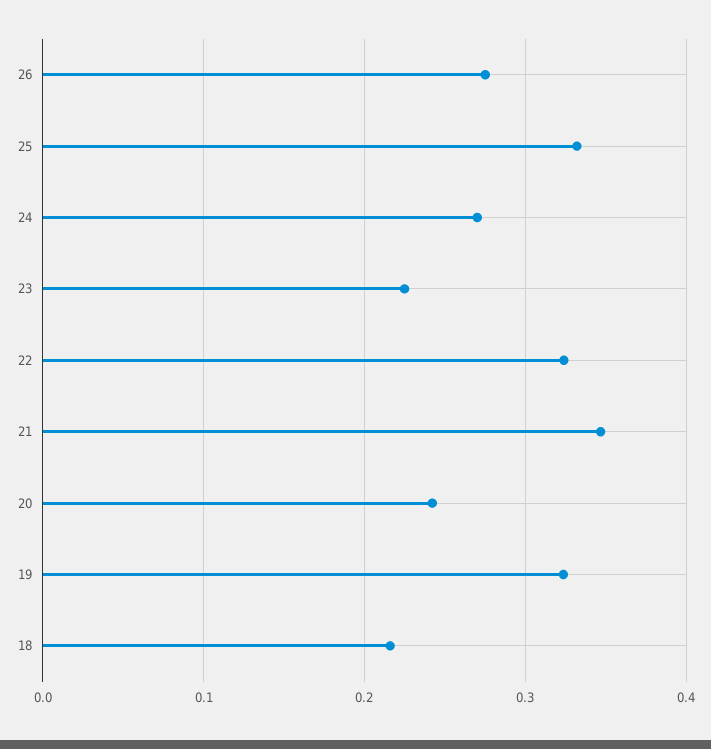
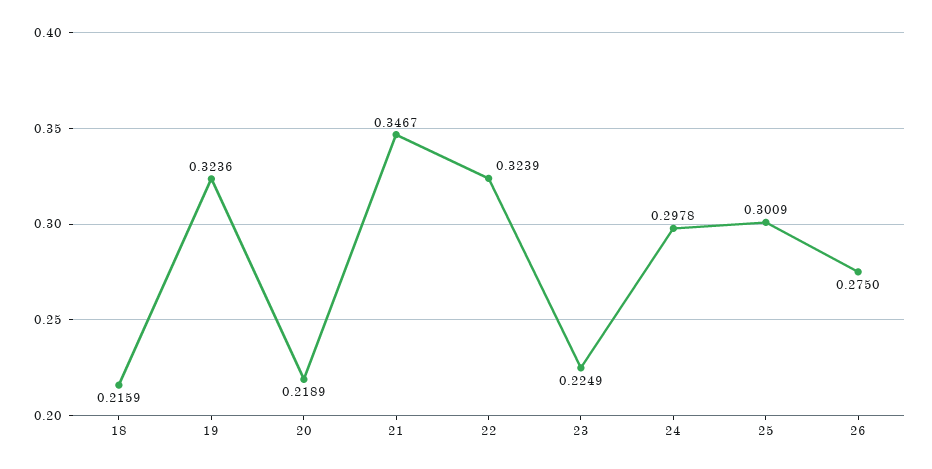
25: 0.33 -> 0.3009
24: 0.27 -> 0.2978
20: 0.24 -> 0.2189

